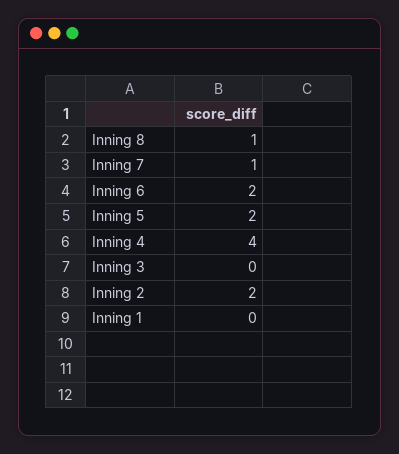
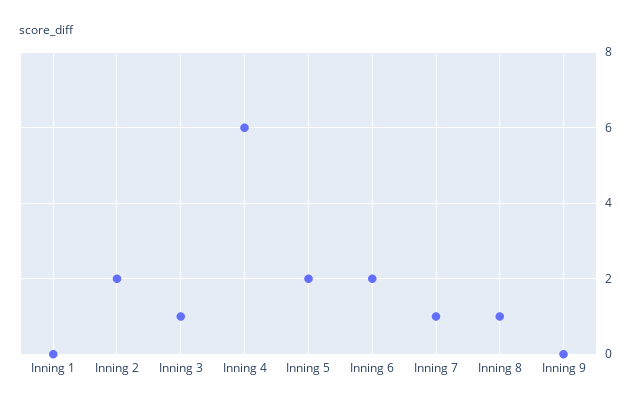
Inning 4: 4 -> 6
Inning 3: 0 -> 1
Inning 9: none -> 0

